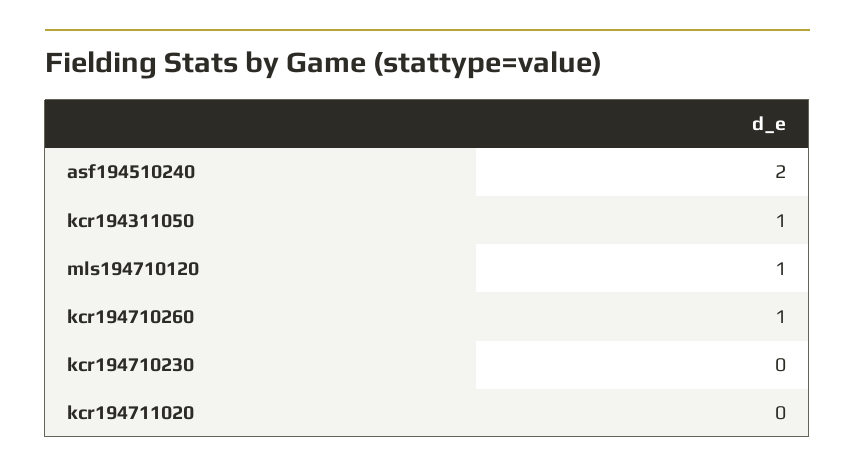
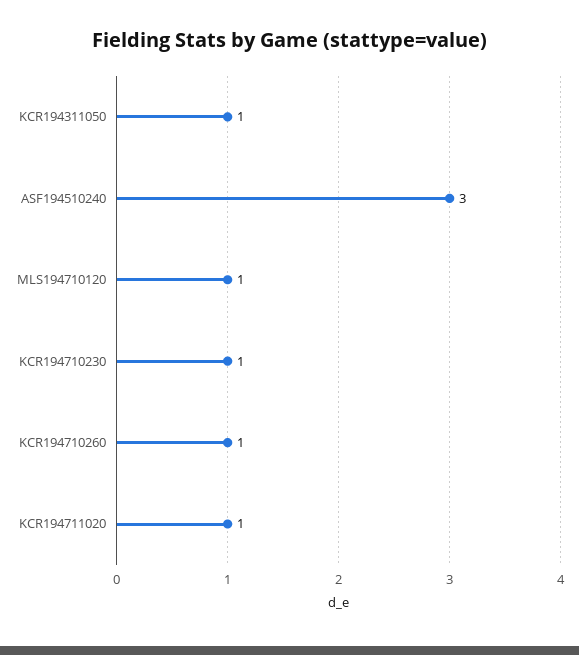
asf194510240: 2 -> 3
kcr194710230: 0 -> 1
kcr194711020: 0 -> 1

